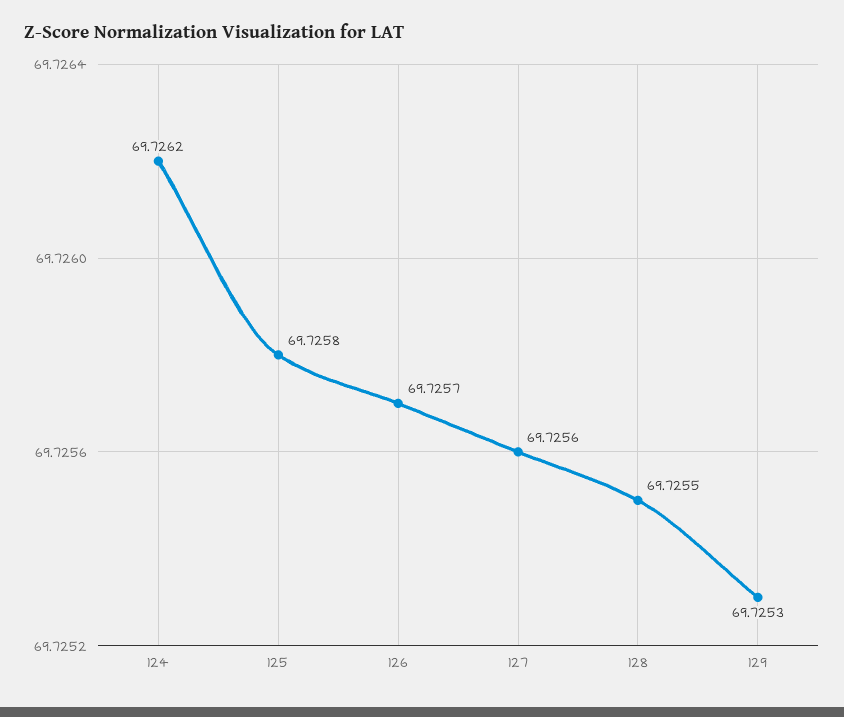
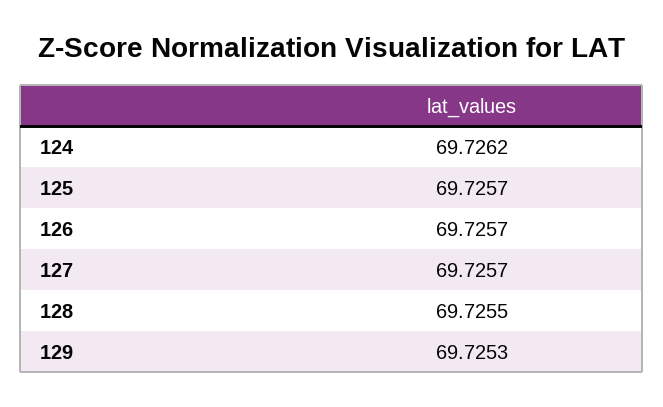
125: 69.7258 -> 69.7257
127: 69.7256 -> 69.7257

